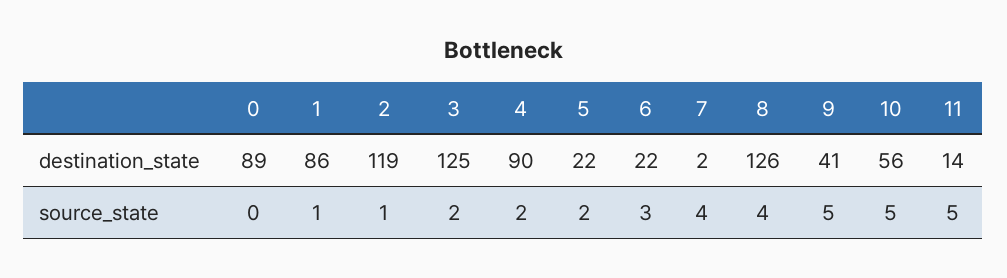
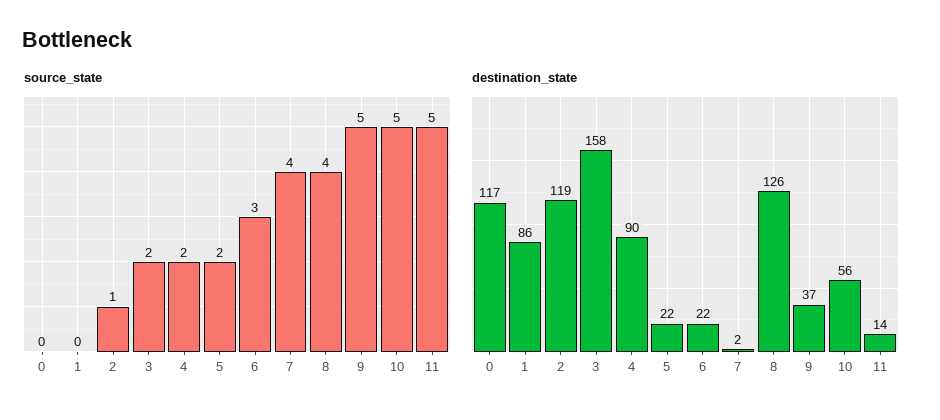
destination_state, 0: 89 -> 117
destination_state, 3: 125 -> 158
destination_state, 9: 41 -> 37
source_state, 1: 1 -> 0

